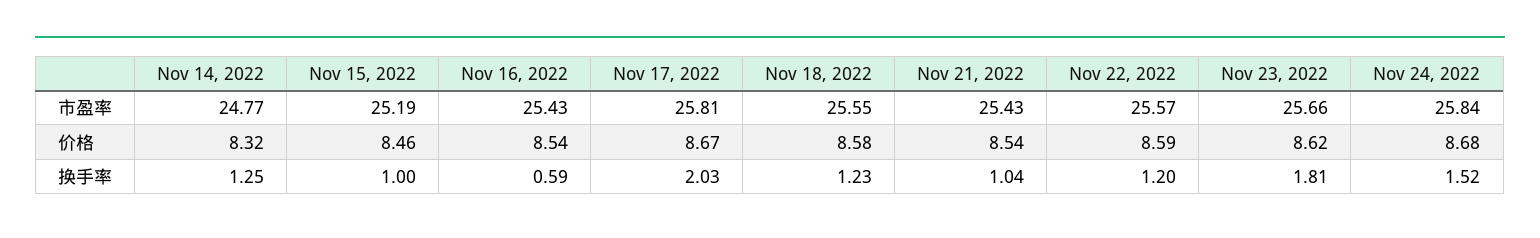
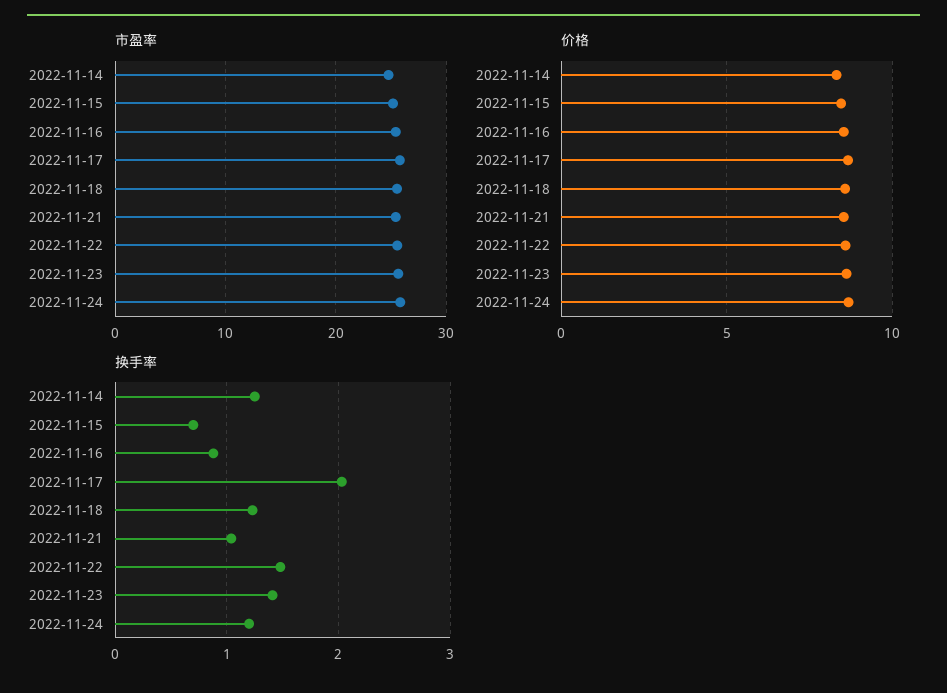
换手率, Nov 15, 2022: 1 -> 0.7
换手率, Nov 16, 2022: 0.59 -> 0.9
换手率, Nov 22, 2022: 1.2 -> 1.5
换手率, Nov 23, 2022: 1.81 -> 1.4
换手率, Nov 24, 2022: 1.52 -> 1.2

